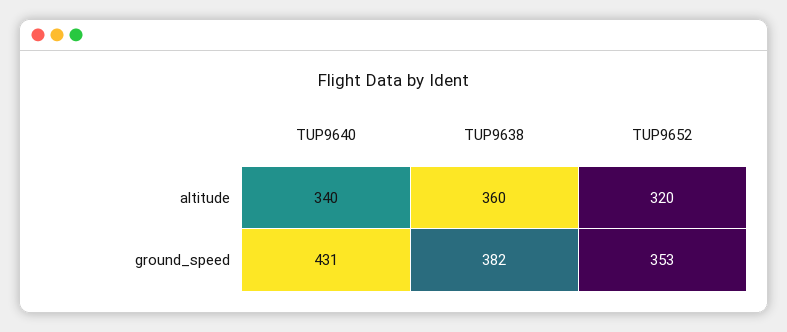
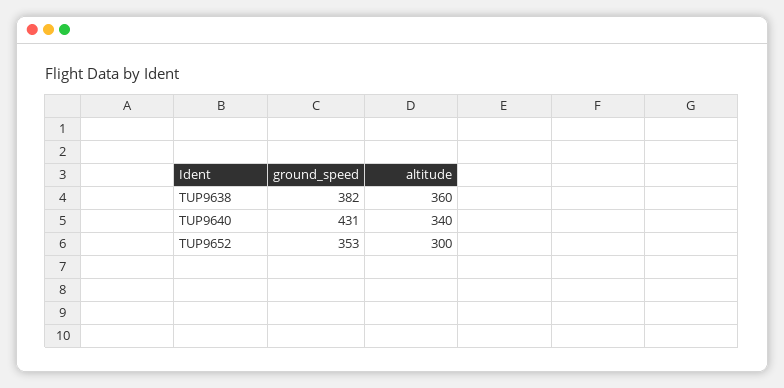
TUP9652, altitude: 320 -> 300

